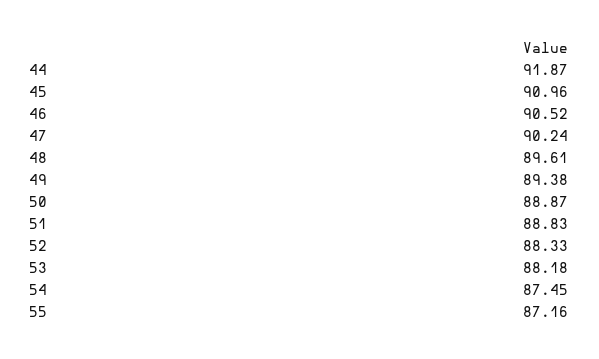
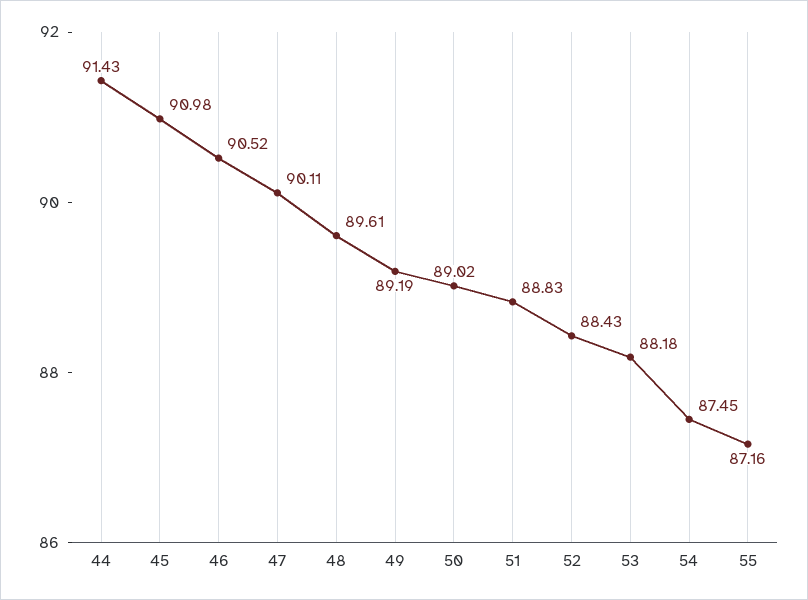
44: 91.87 -> 91.43
45: 90.96 -> 90.98
47: 90.24 -> 90.11
49: 89.38 -> 89.19
50: 88.87 -> 89.02
52: 88.33 -> 88.43

